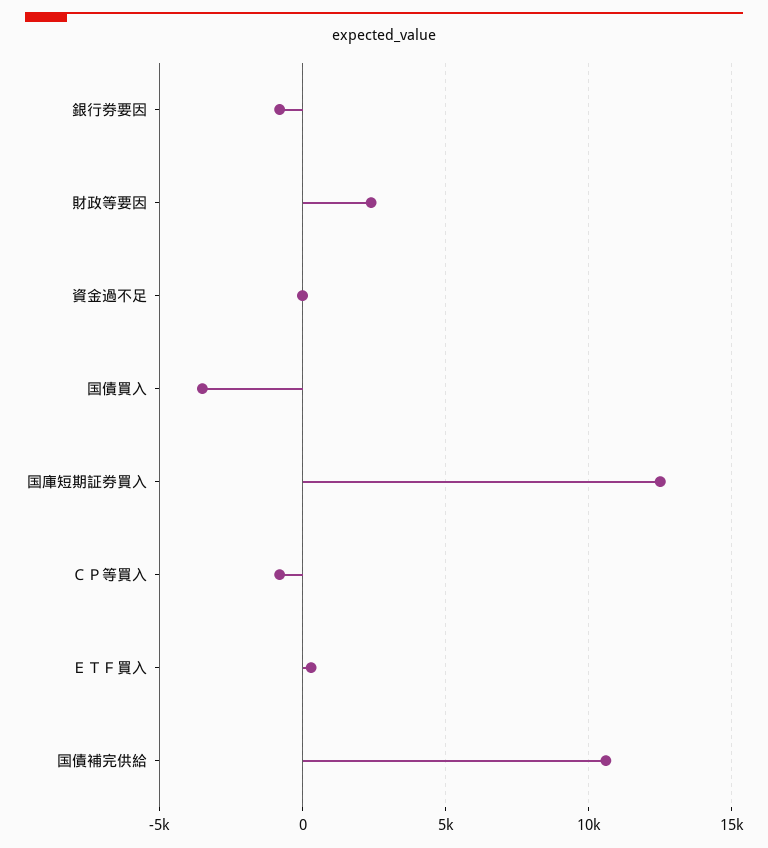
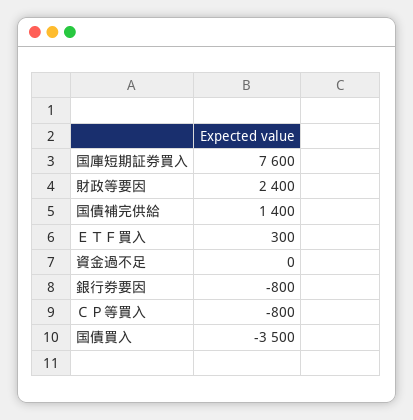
国庫短期証券買入: 12500 -> 7600
国債補完供給: 10500 -> 1400

